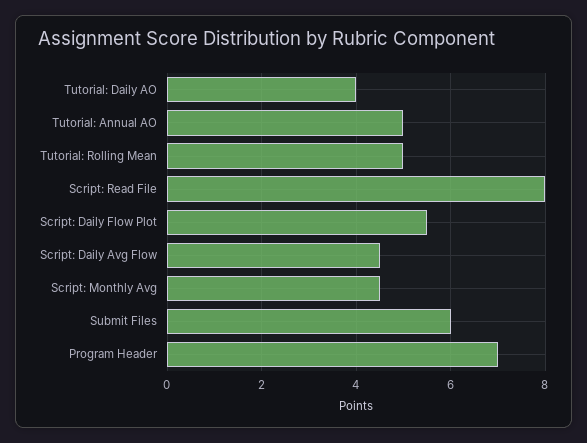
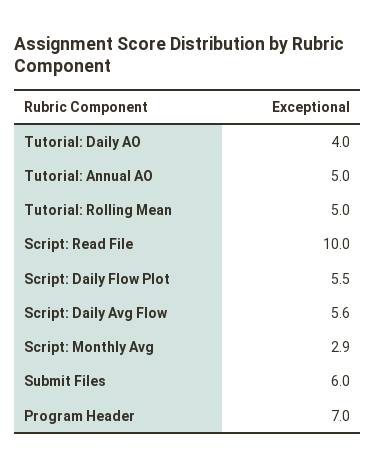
Script: Read File: 8 -> 10
Script: Daily Avg Flow: 4.5 -> 5.6
Script: Monthly Avg: 4.5 -> 2.9

